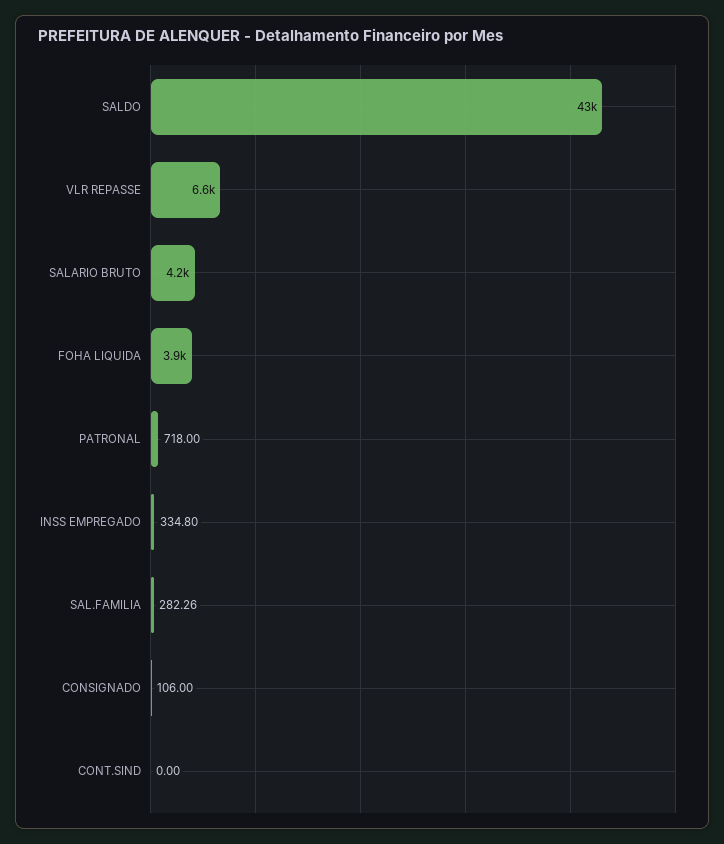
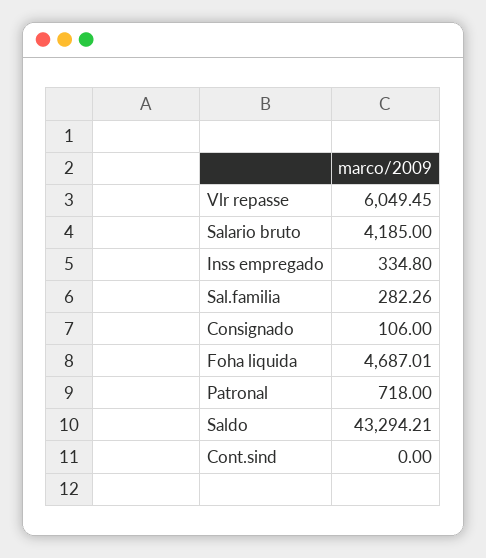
VLR REPASSE: 6600 -> 6049.45
FOHA LIQUIDA: 3900 -> 4687.01

